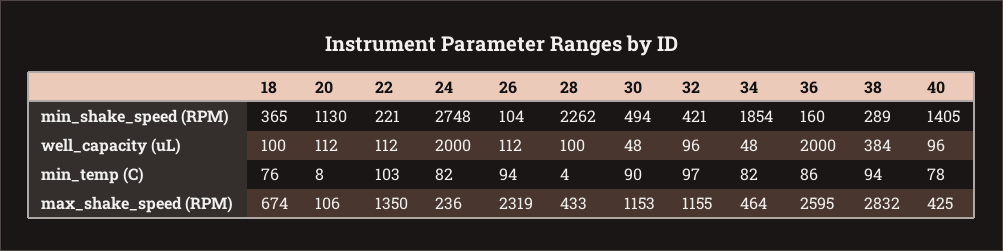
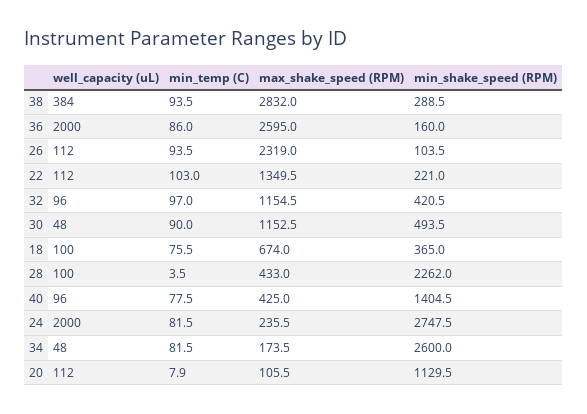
34, min_shake_speed (RPM): 1854 -> 2600
34, max_shake_speed (RPM): 464 -> 173.5

